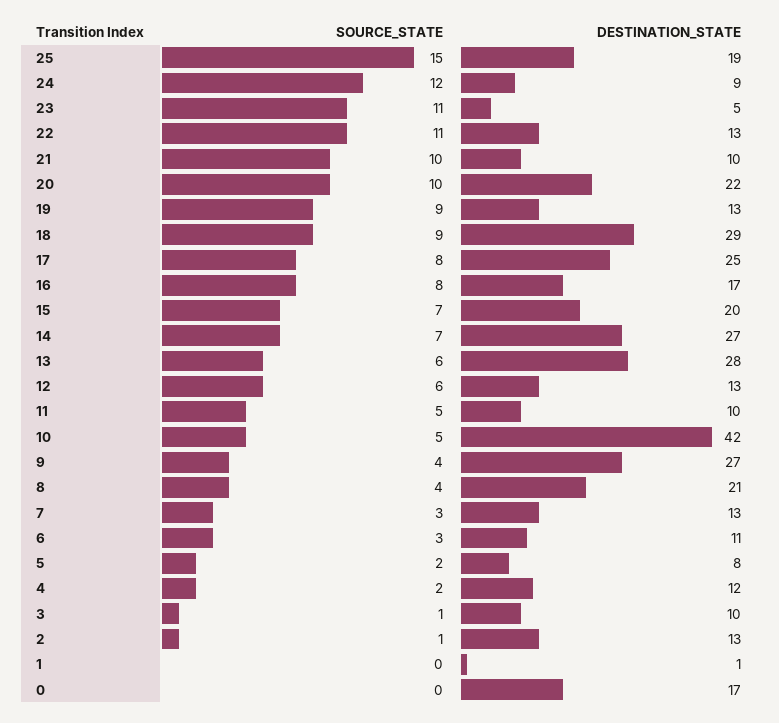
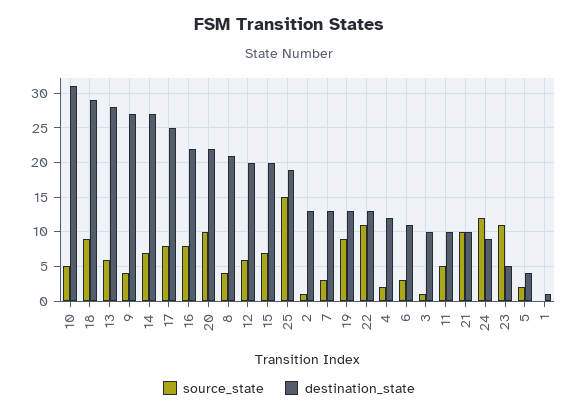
DESTINATION_STATE, 16: 17 -> 22
DESTINATION_STATE, 12: 13 -> 20
DESTINATION_STATE, 10: 42 -> 31
DESTINATION_STATE, 5: 8 -> 4
SOURCE_STATE, 0: 0 -> none
DESTINATION_STATE, 0: 17 -> none

